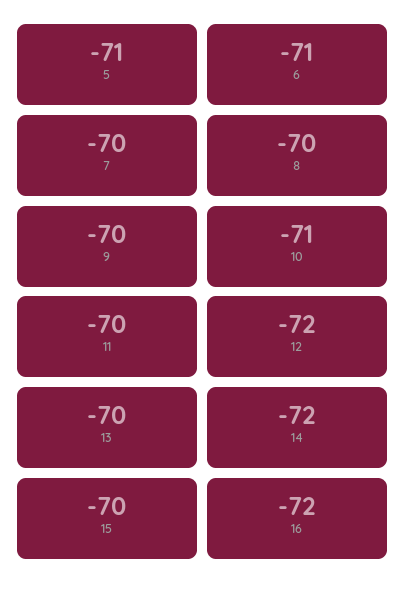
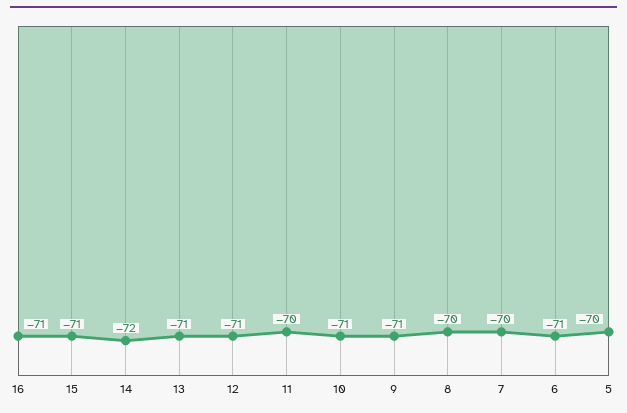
5: -71 -> -70
9: -70 -> -71
12: -72 -> -71
13: -70 -> -71
15: -70 -> -71
16: -72 -> -71

